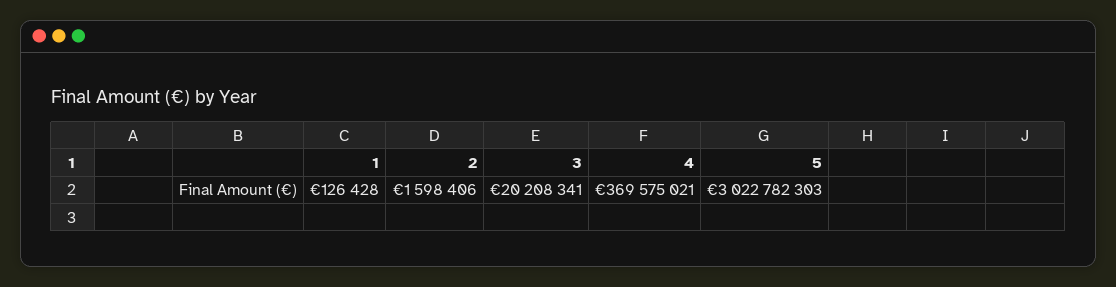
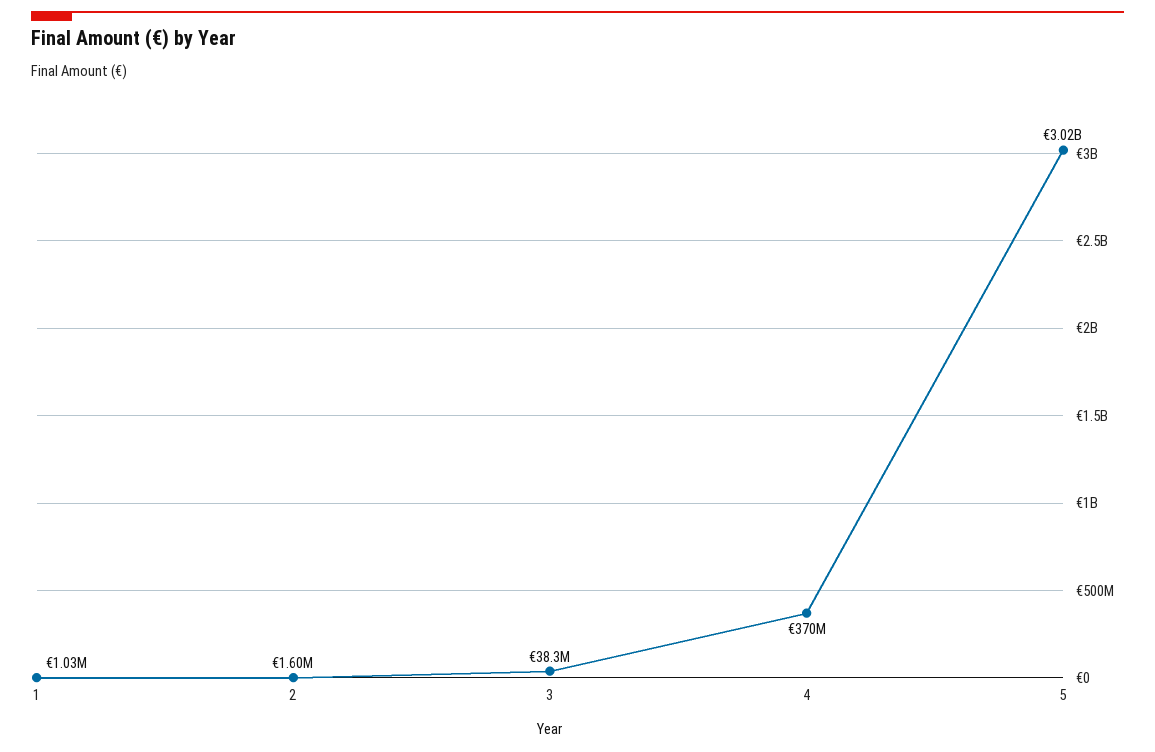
1: 126428 -> 1030000
3: 20208341 -> 38300000

